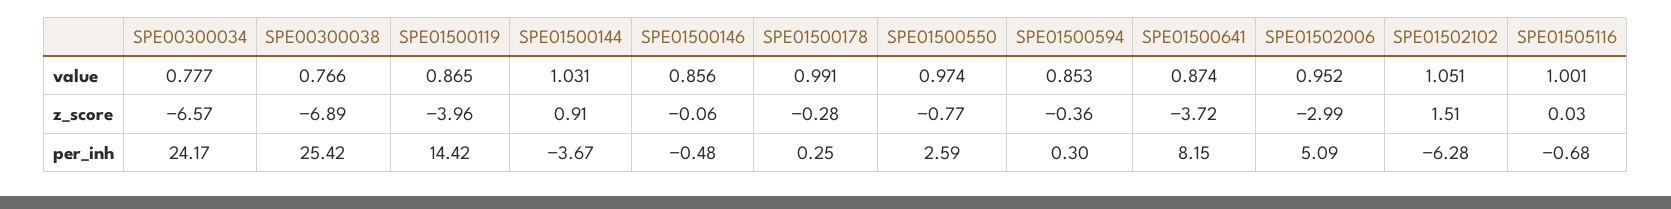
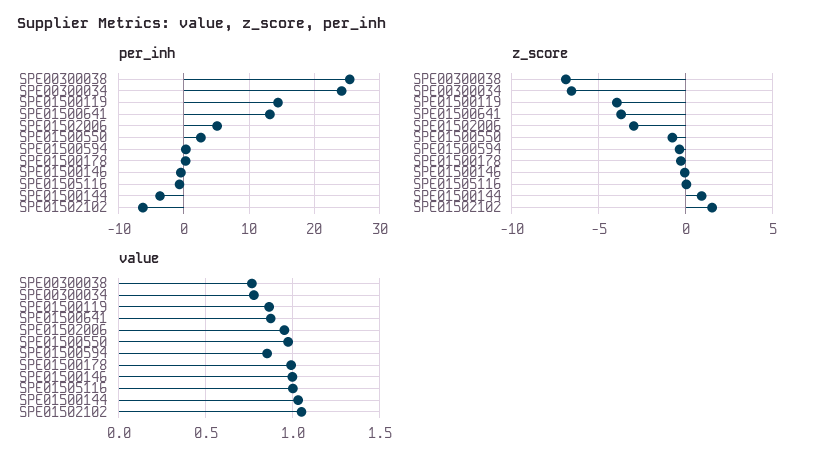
value, SPE01500146: 0.856 -> 1
per_inh, SPE01500641: 8.15 -> 13

